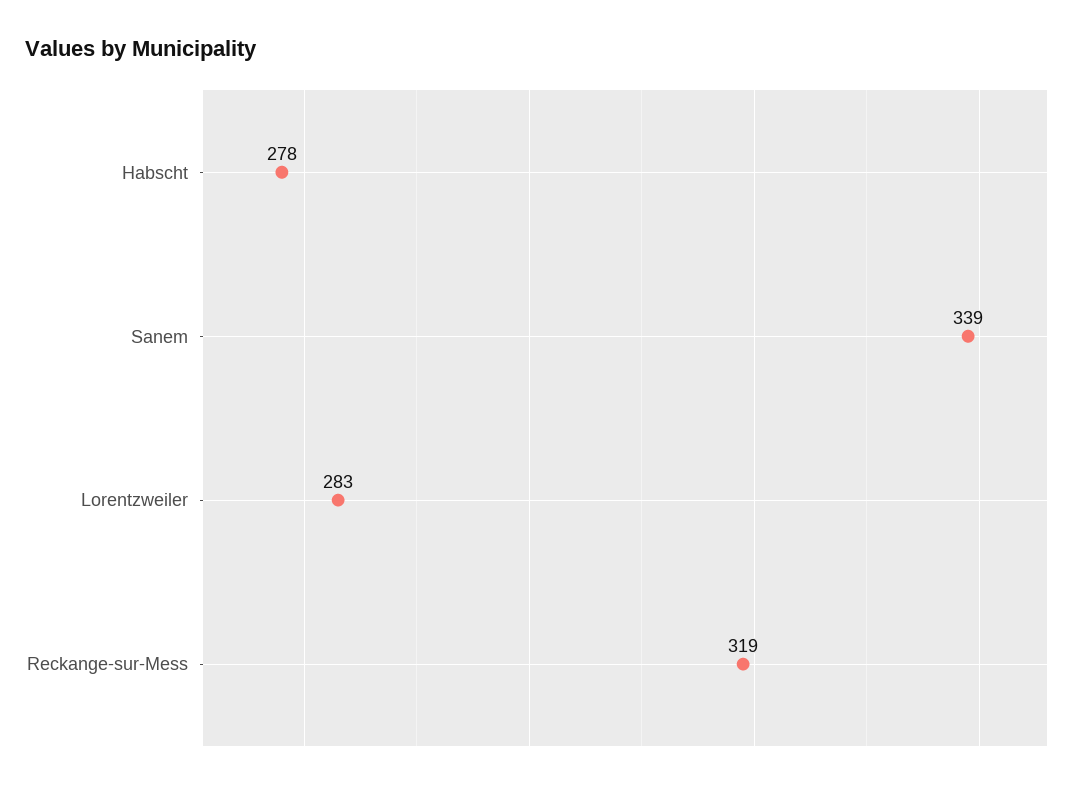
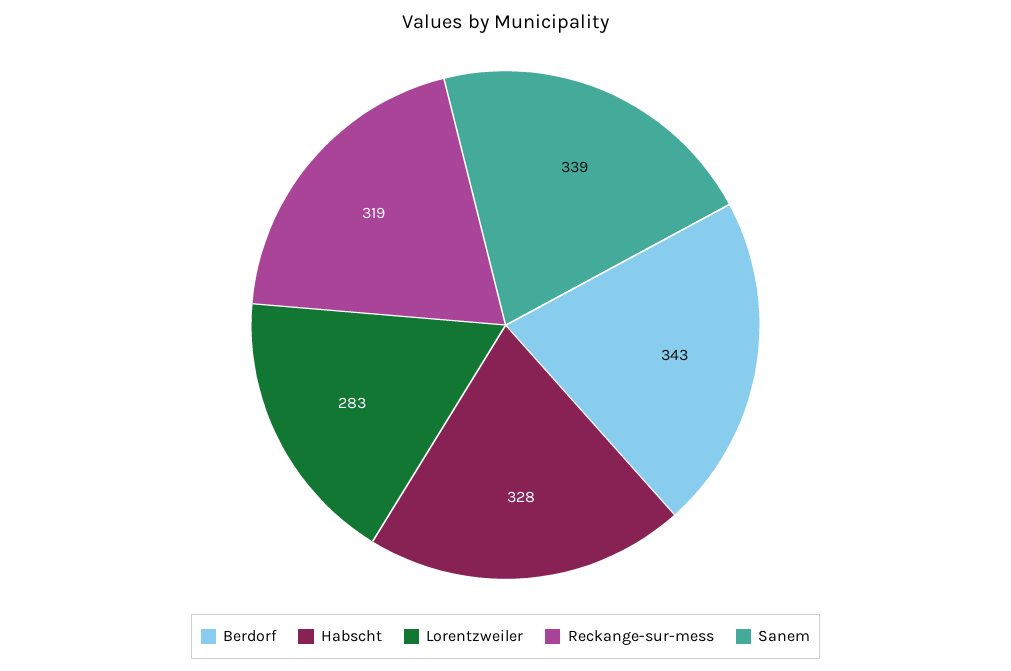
Habscht: 278 -> 328
Berdorf: none -> 343

